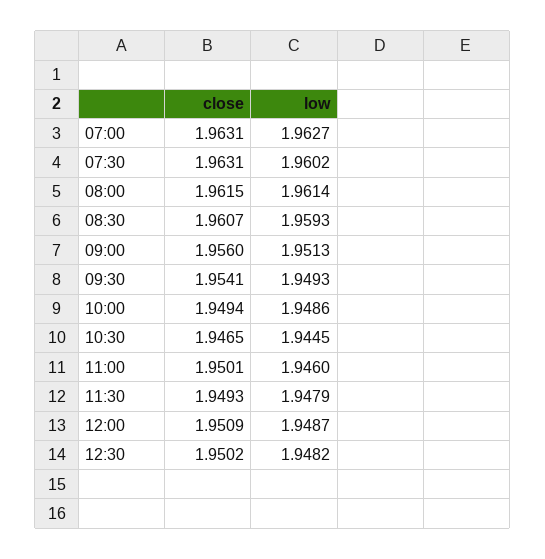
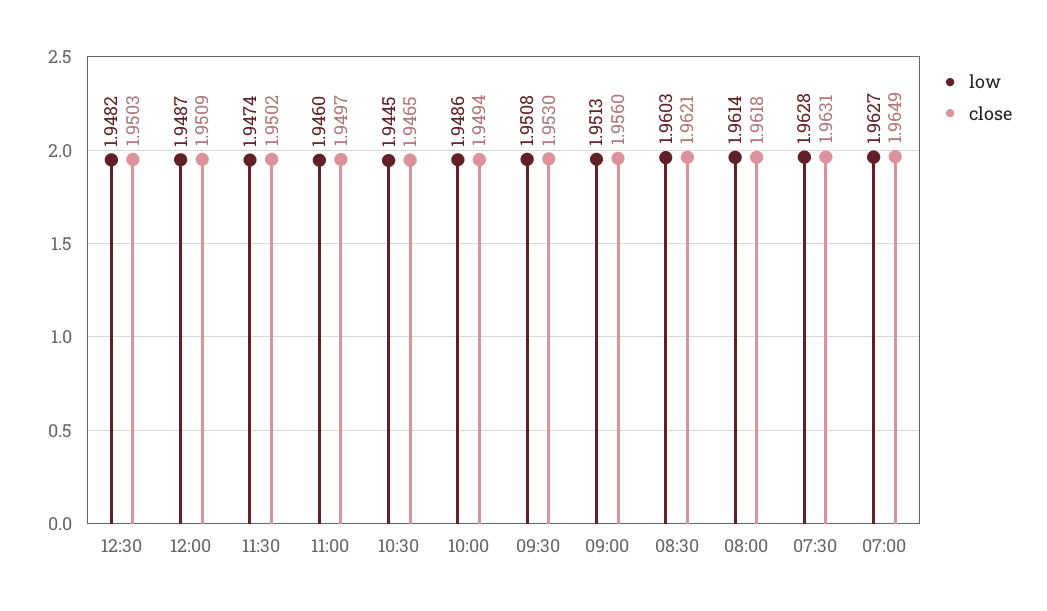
close, 07:00: 1.9631 -> 1.9649
low, 07:30: 1.9602 -> 1.9628
close, 08:00: 1.9615 -> 1.9618
close, 08:30: 1.9607 -> 1.9621
low, 08:30: 1.9593 -> 1.9603
close, 09:30: 1.9541 -> 1.953
low, 09:30: 1.9493 -> 1.9508
close, 11:00: 1.9501 -> 1.9497
close, 11:30: 1.9493 -> 1.9502
low, 11:30: 1.9479 -> 1.9474
close, 12:30: 1.9502 -> 1.9503

